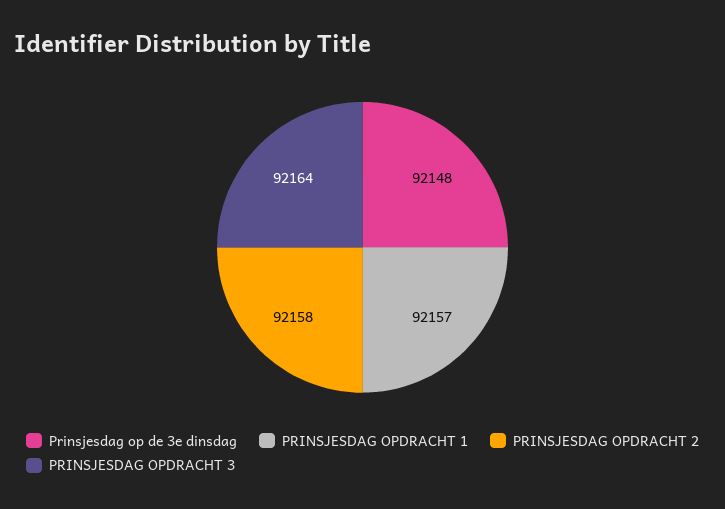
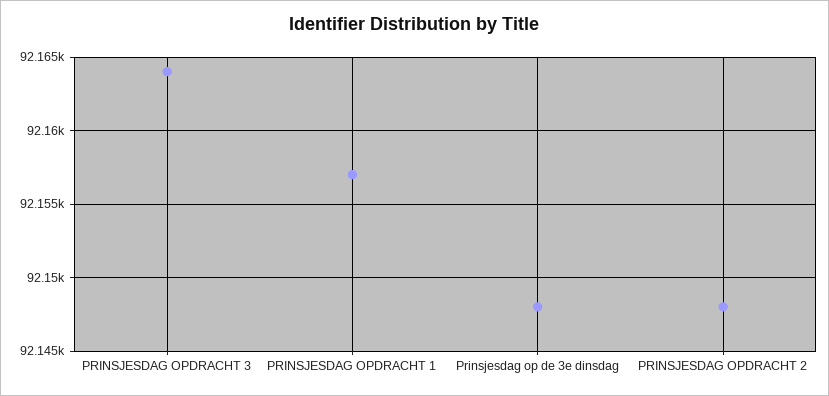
PRINSJESDAG OPDRACHT 2: 92158 -> 92148

